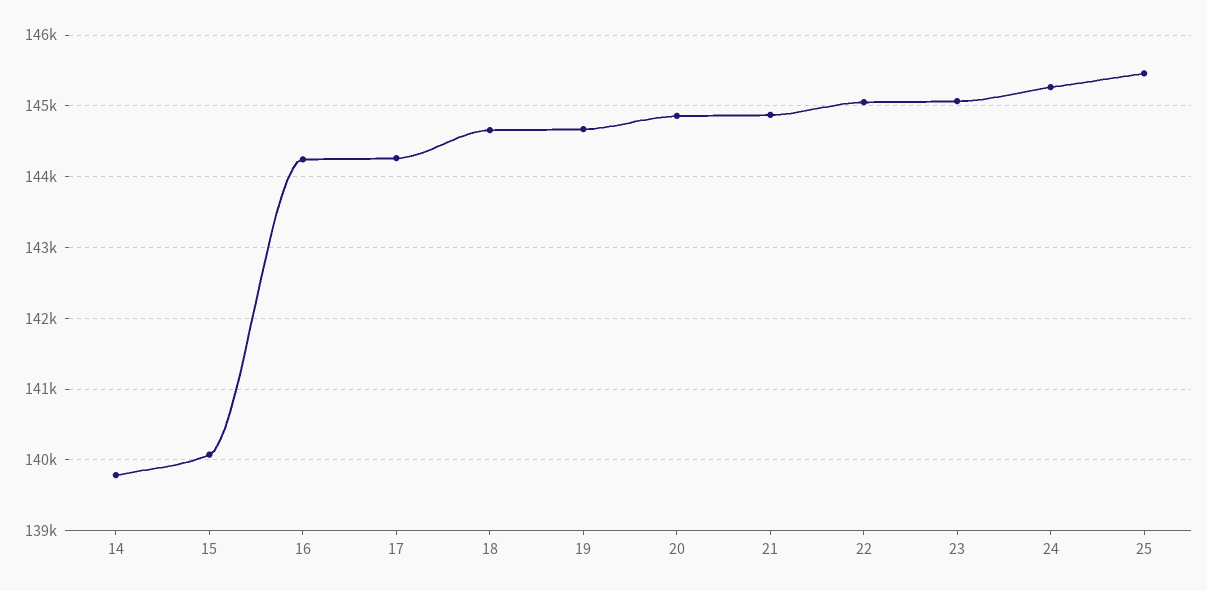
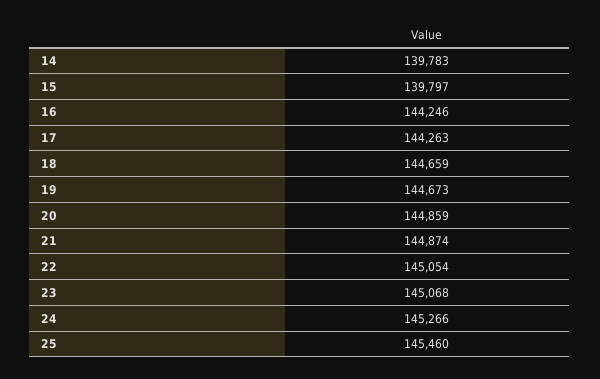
15: 140100 -> 139797

